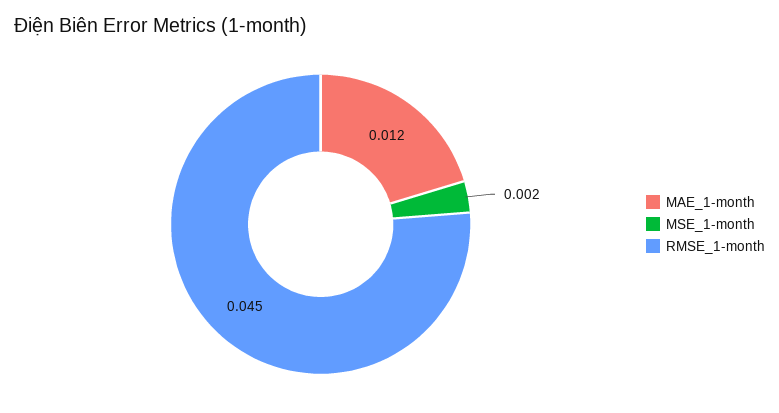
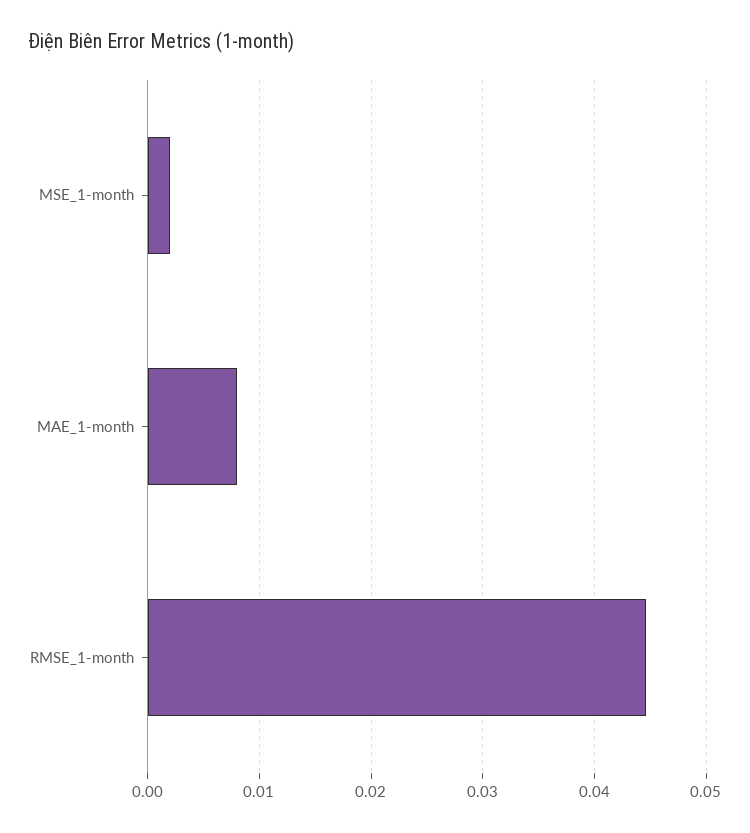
MAE_1-month: 0.012 -> 0.008

